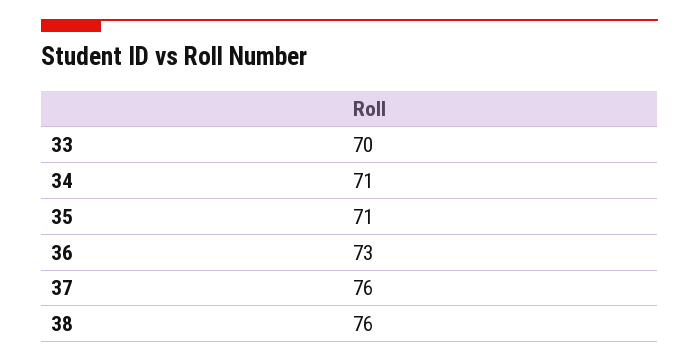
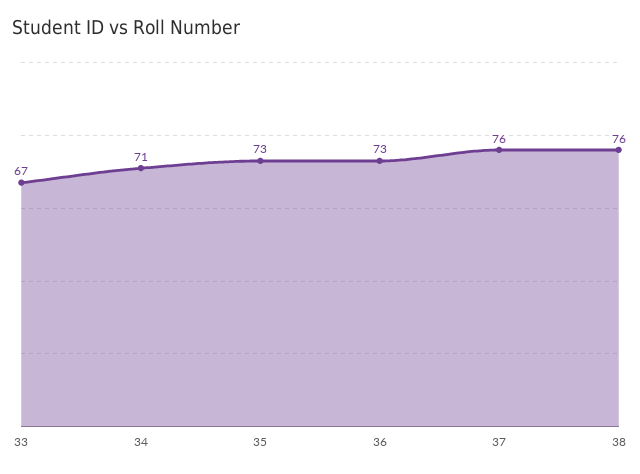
33: 70 -> 67
35: 71 -> 73

